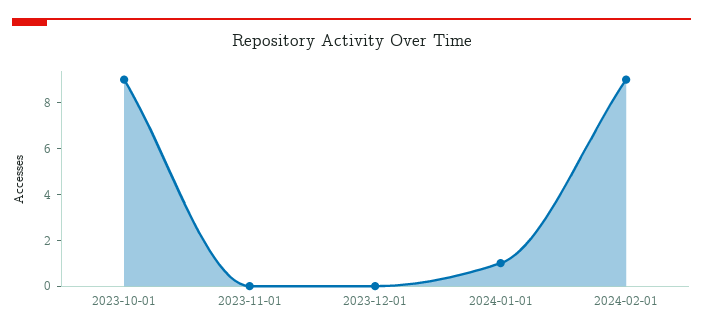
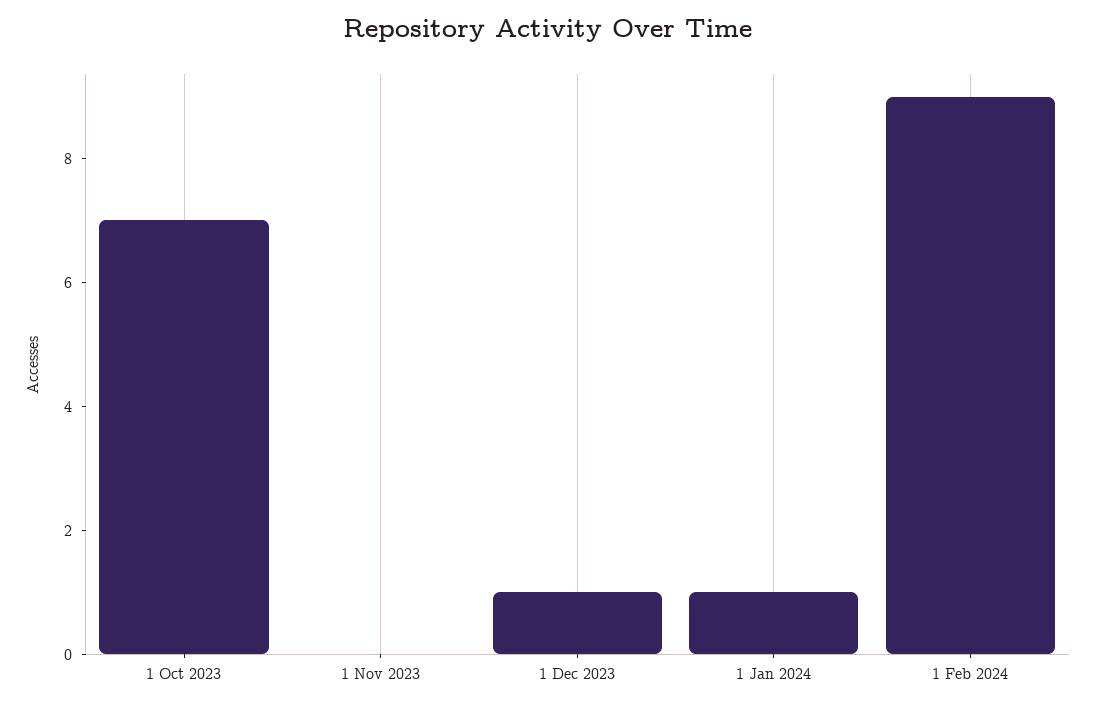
2023-10-01: 9 -> 7
2023-12-01: 0 -> 1

